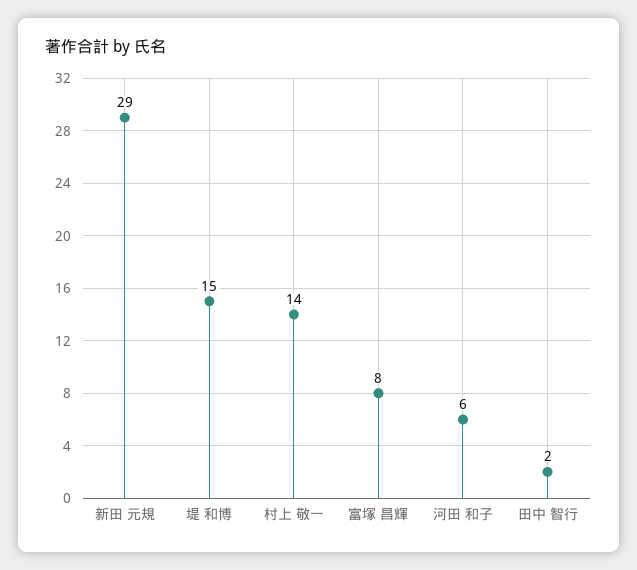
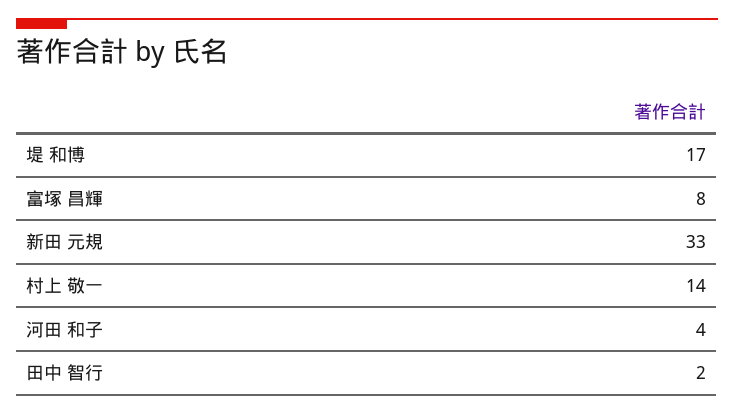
新田 元規: 29 -> 33
堤 和博: 15 -> 17
河田 和子: 6 -> 4

